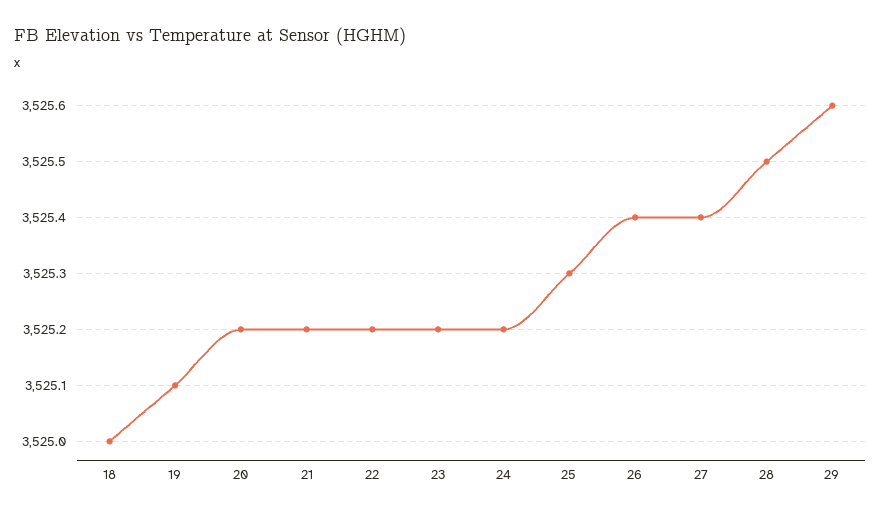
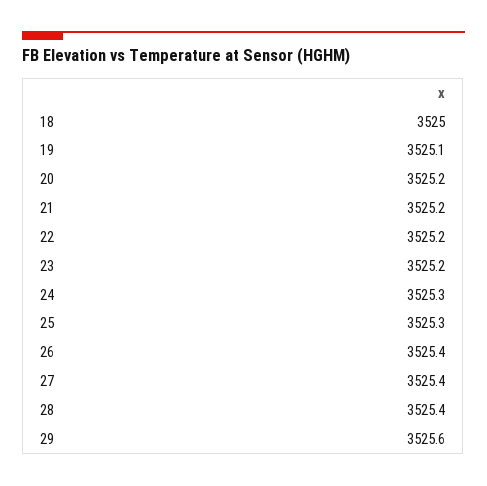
24: 3525.2 -> 3525.3
28: 3525.5 -> 3525.4

